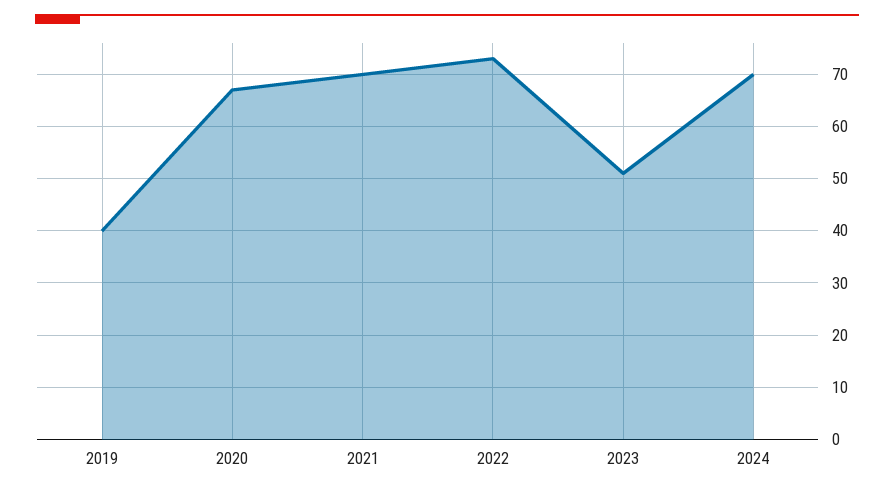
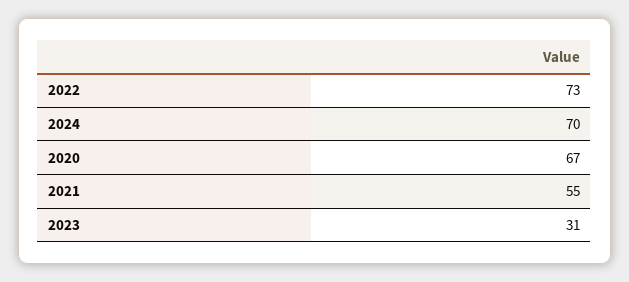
2019: 40 -> none
2021: 70 -> 55
2023: 50 -> 31

